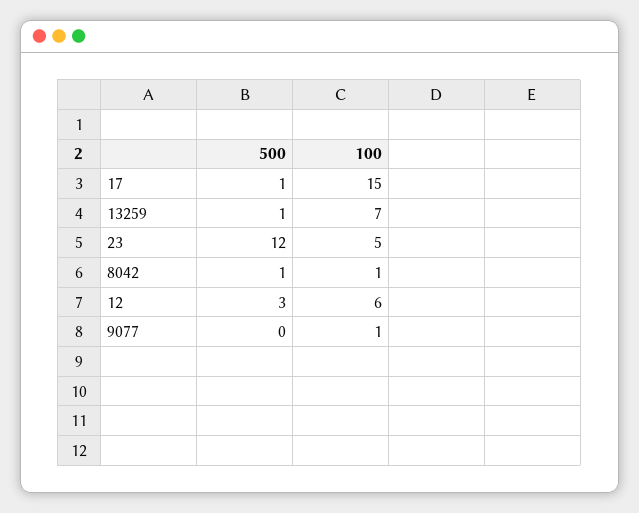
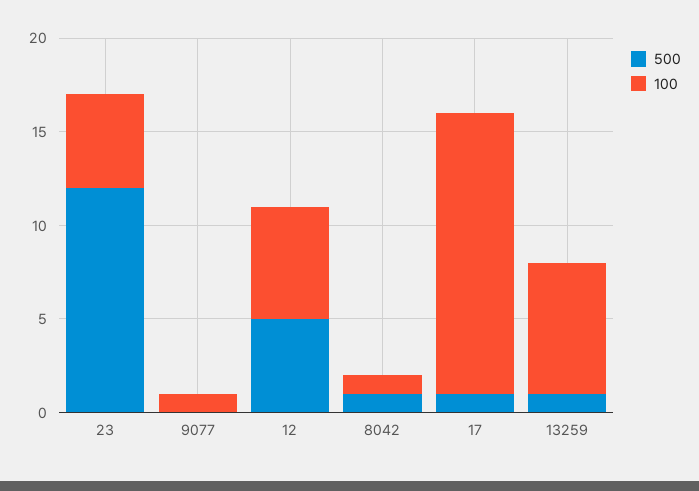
500, 12: 3 -> 5

